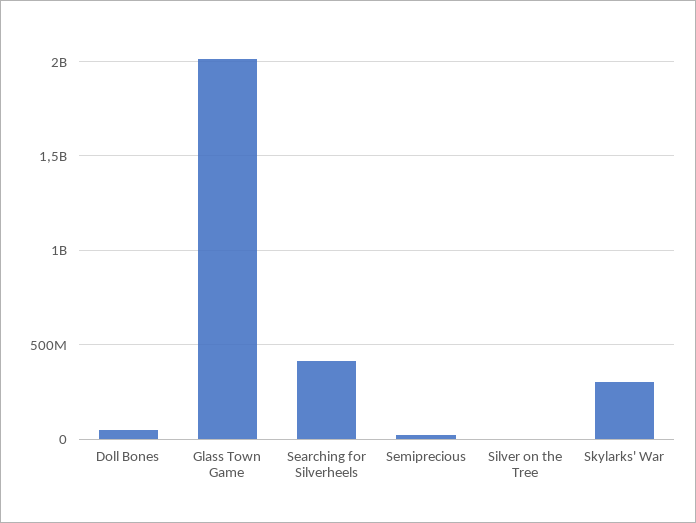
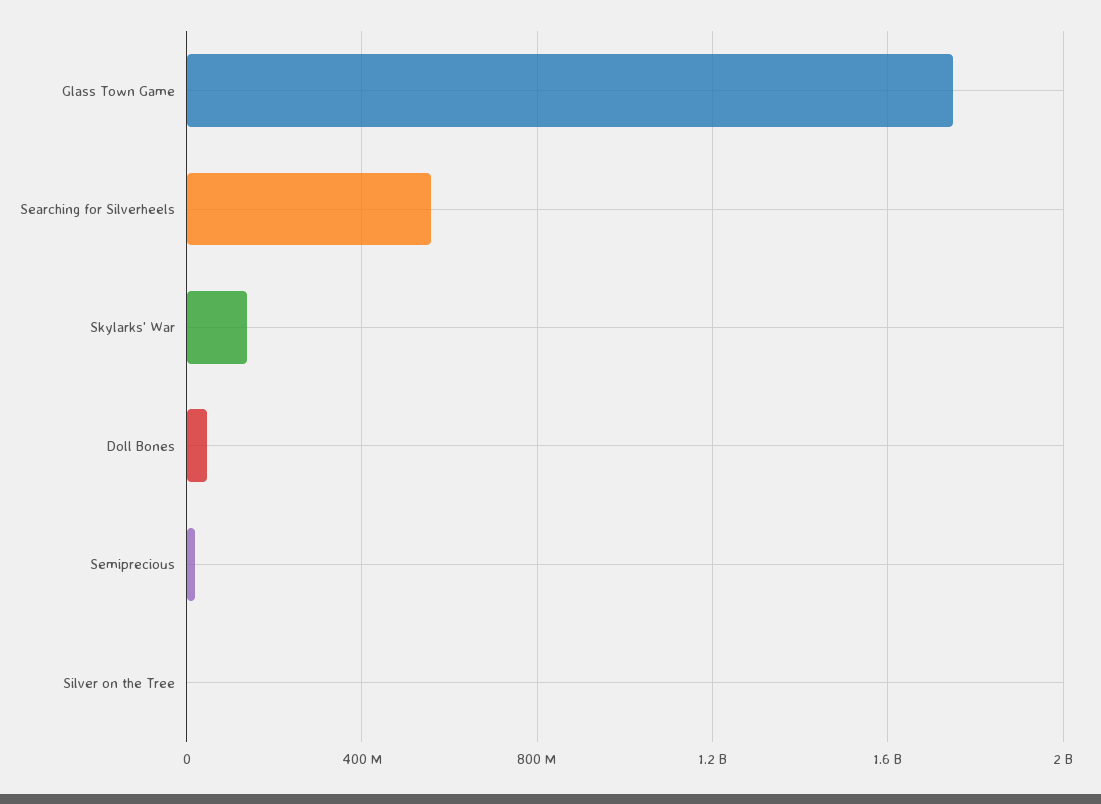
Glass Town Game: 2000000000 -> 1750000000
Searching for Silverheels: 400000000 -> 550000000
Skylarks' War: 300000000 -> 150000000

